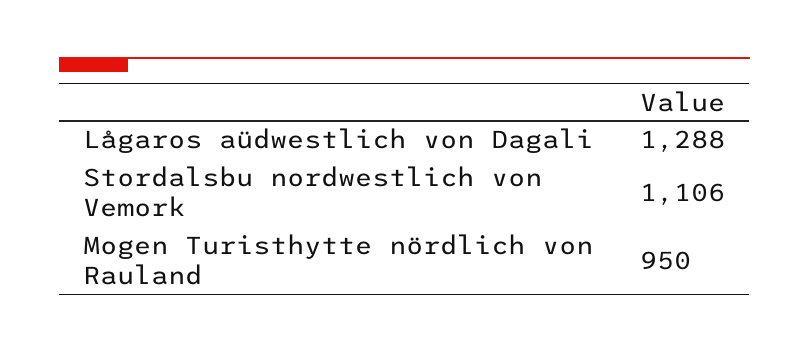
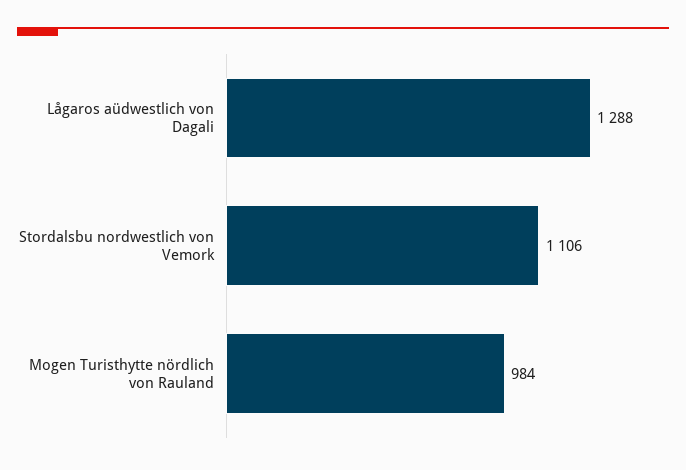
Mogen Turisthytte nördlich von Rauland: 950 -> 984

